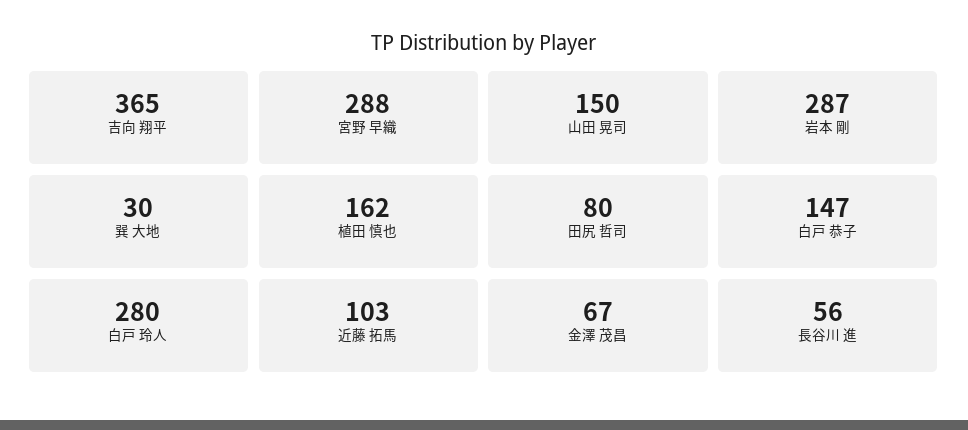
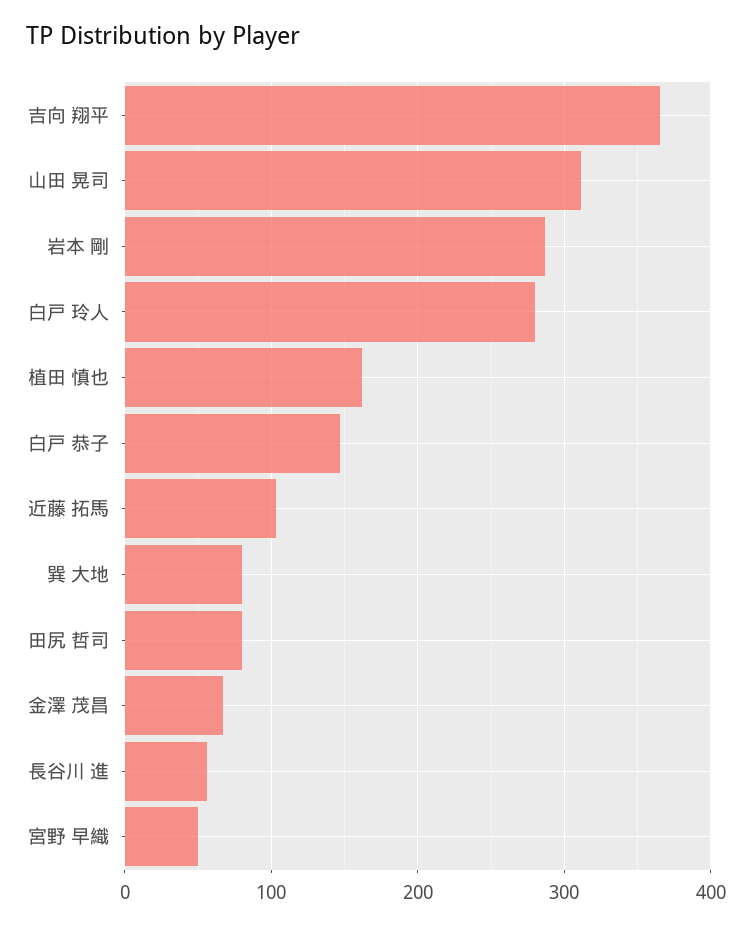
宮野 早織: 288 -> 50
山田 晃司: 150 -> 310
巽 大地: 30 -> 80

